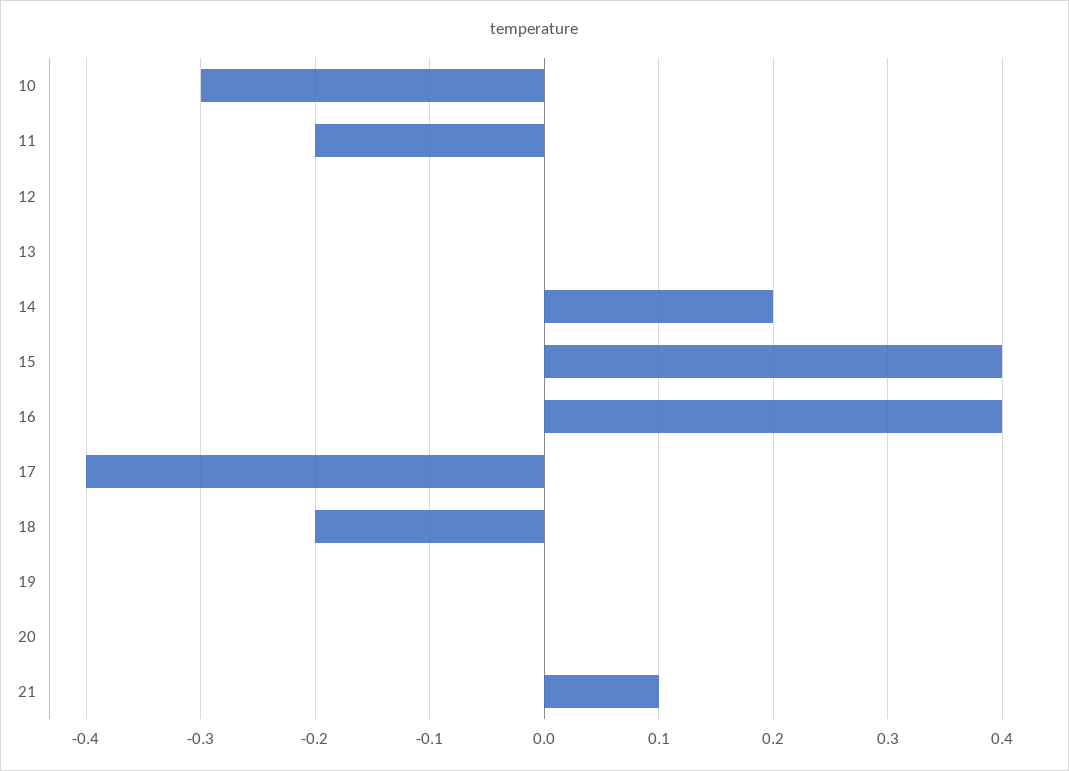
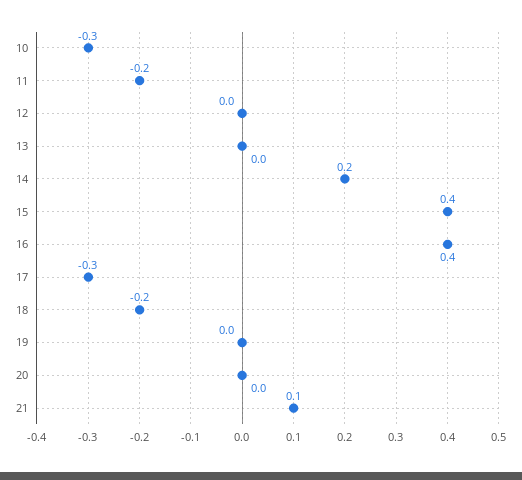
17: -0.4 -> -0.3

